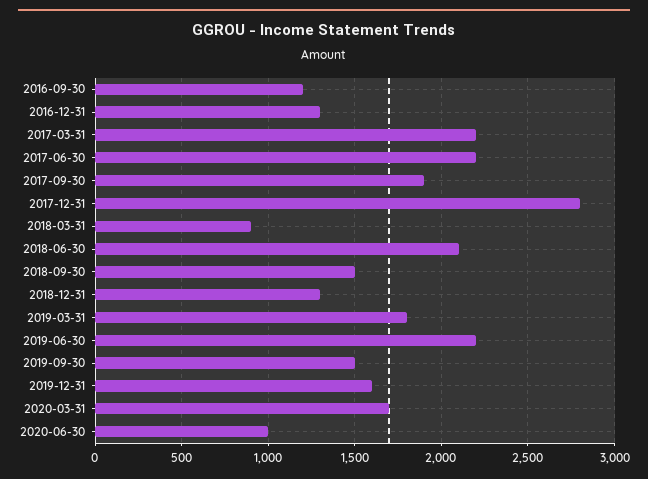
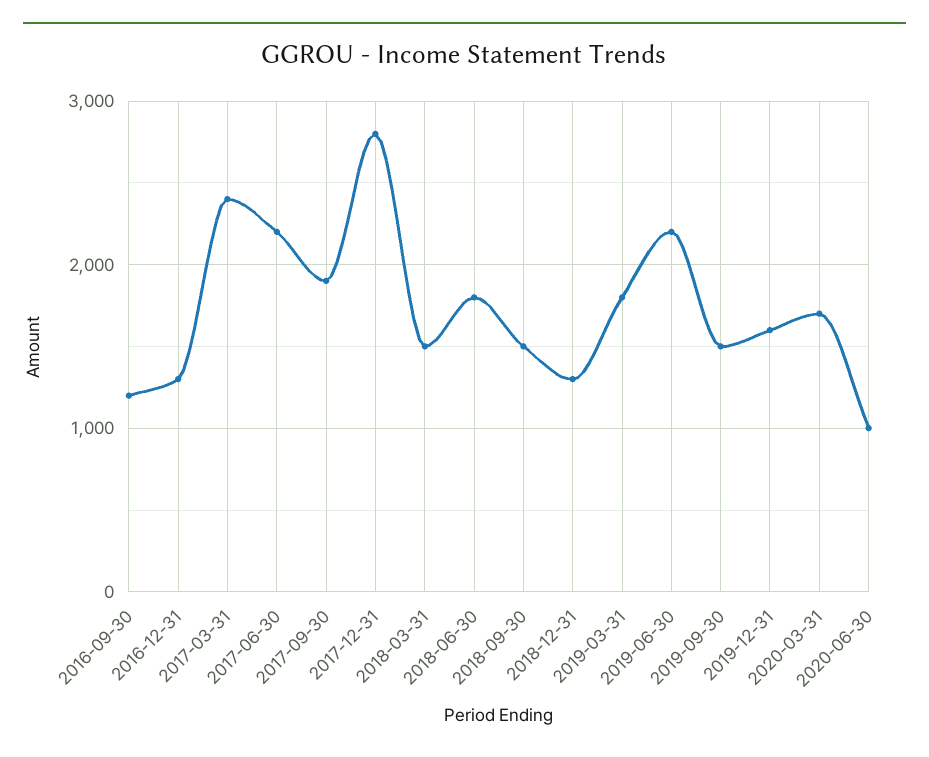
2017-03-31: 2200 -> 2400
2018-03-31: 900 -> 1500
2018-06-30: 2100 -> 1800

